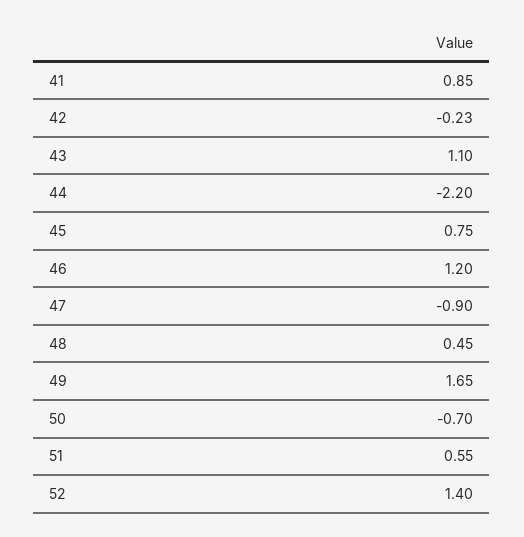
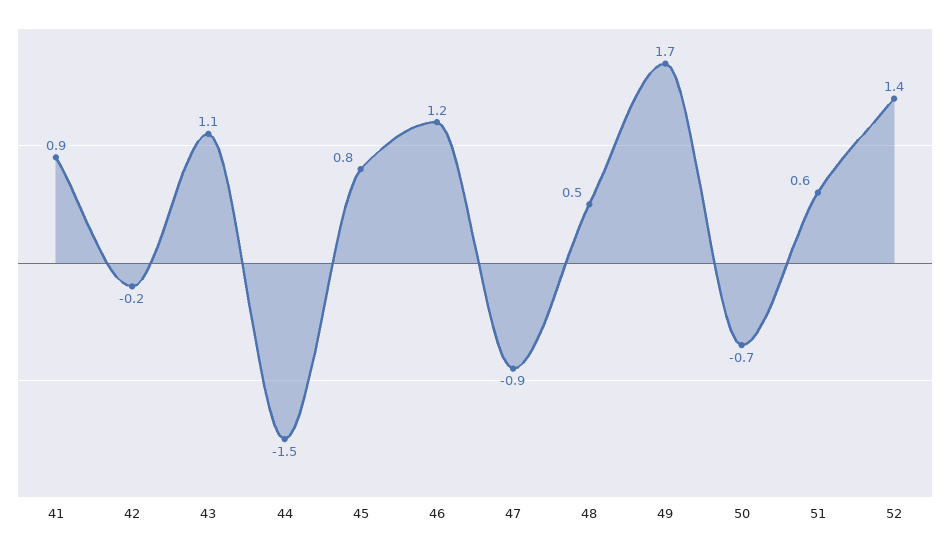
44: -2.2 -> -1.5

